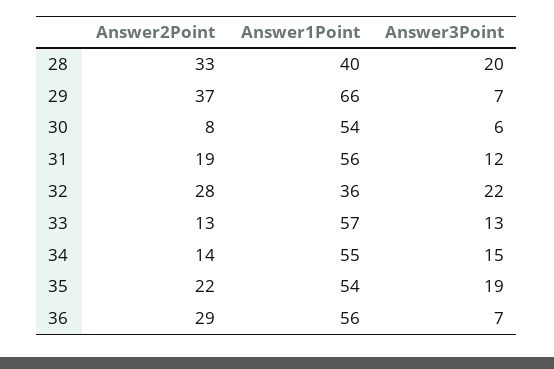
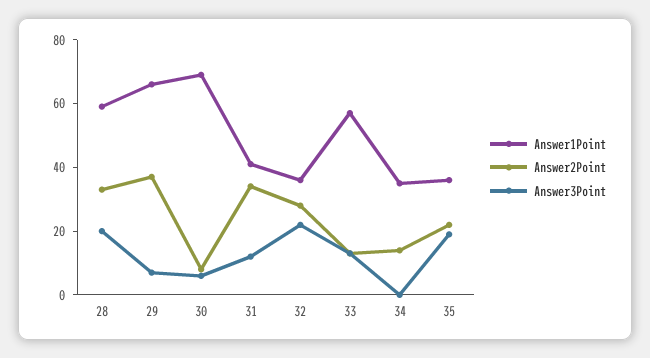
Answer1Point, 28: 40 -> 60
Answer1Point, 30: 54 -> 70
Answer2Point, 31: 19 -> 35
Answer1Point, 31: 56 -> 40
Answer1Point, 34: 55 -> 35
Answer3Point, 34: 15 -> 0
Answer1Point, 35: 54 -> 35
Answer2Point, 36: 29 -> none
Answer1Point, 36: 56 -> none
Answer3Point, 36: 7 -> none

